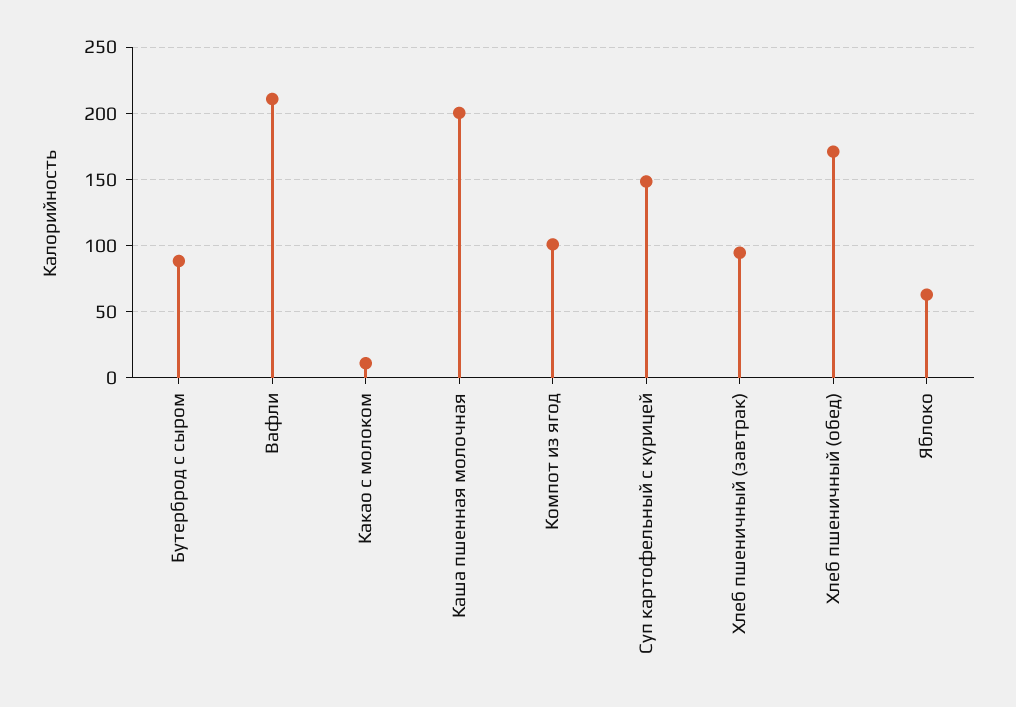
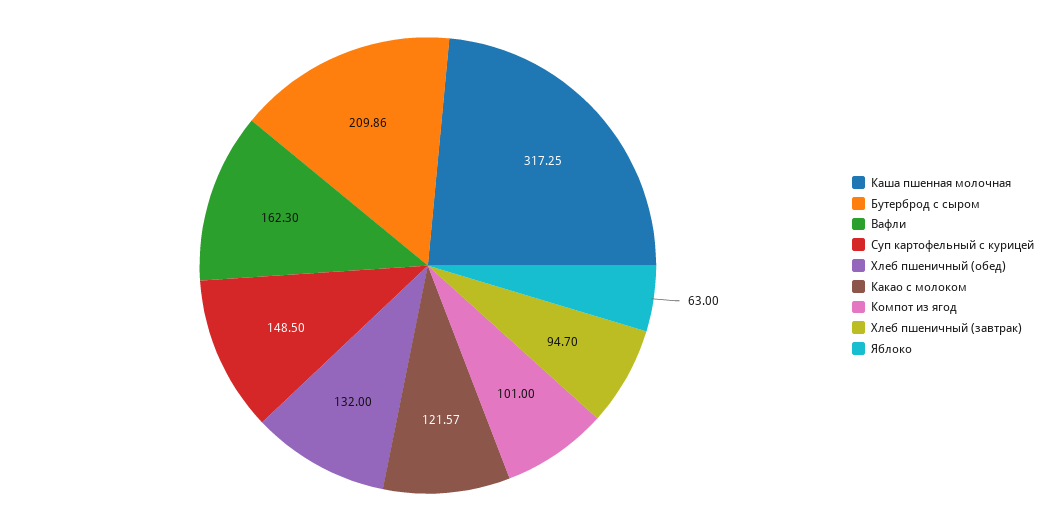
Бутерброд с сыром: 90 -> 209.86
Вафли: 210 -> 162.3
Какао с молоком: 10 -> 121.57
Каша пшенная молочная: 200 -> 317.25
Хлеб пшеничный (обед): 170 -> 132

